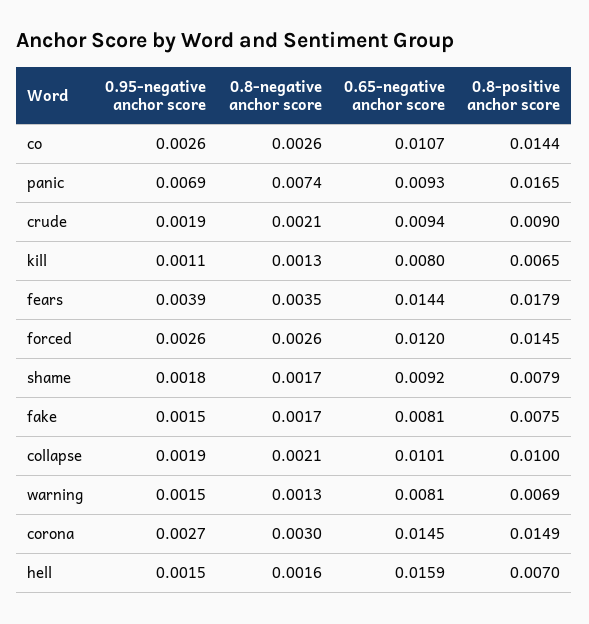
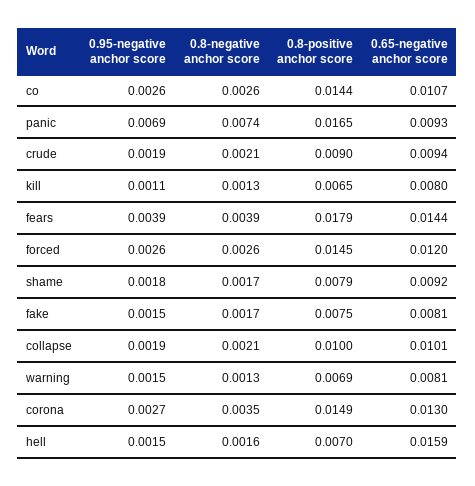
0.8-negative anchor score, fears: 0.0035 -> 0.0039
0.8-negative anchor score, corona: 0.003 -> 0.0035
0.65-negative anchor score, corona: 0.0145 -> 0.013

